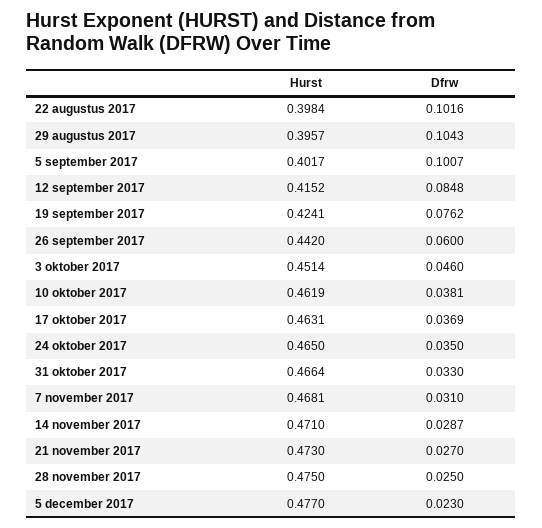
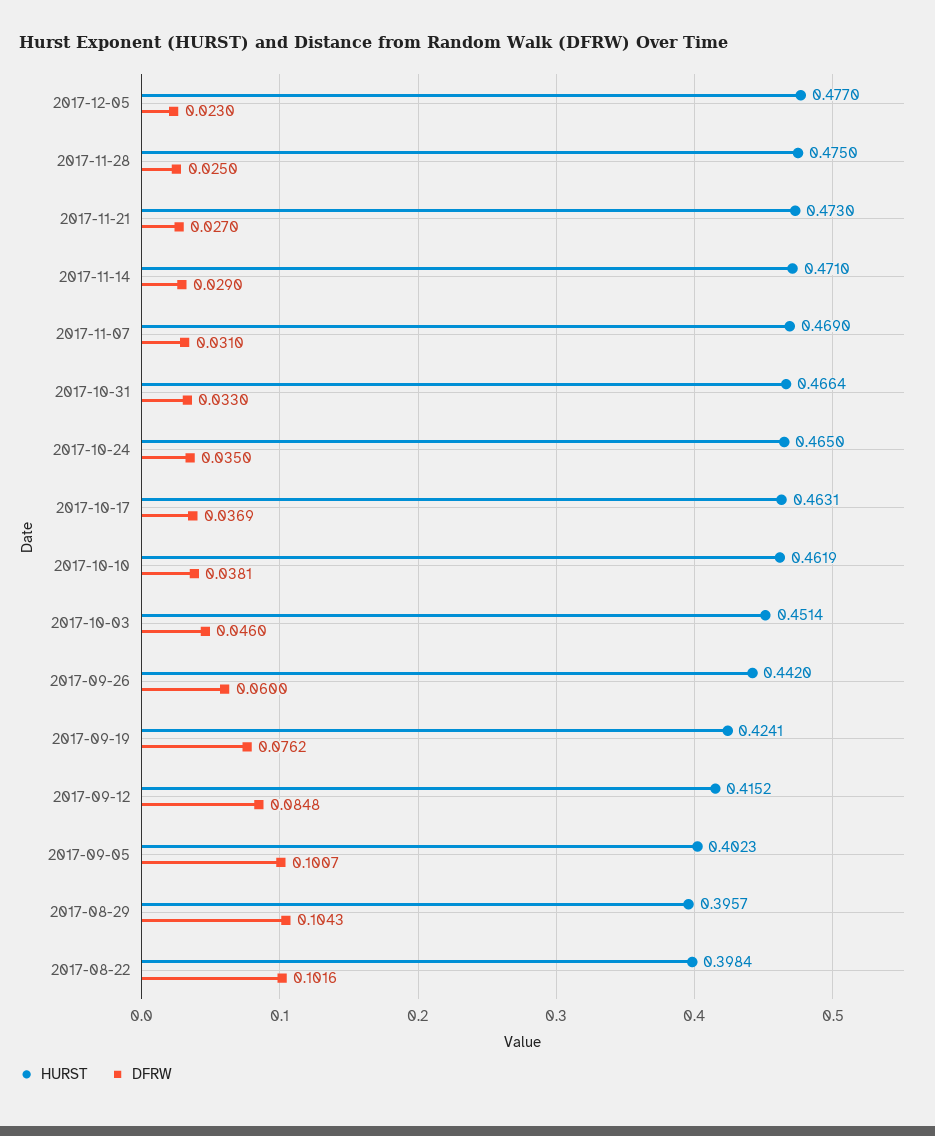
Hurst, 5 september 2017: 0.4017 -> 0.4023
Hurst, 7 november 2017: 0.4681 -> 0.469
Dfrw, 14 november 2017: 0.0287 -> 0.029

